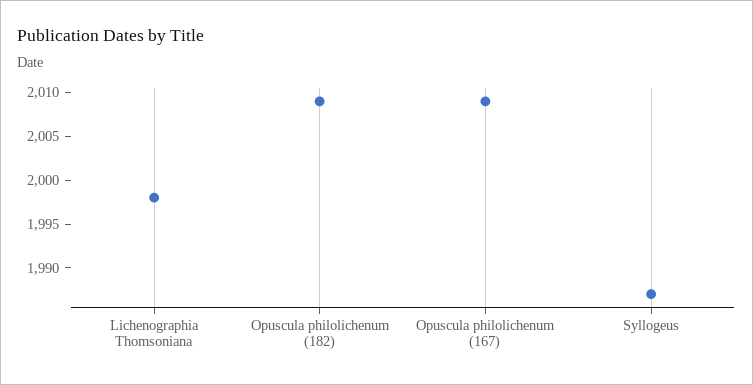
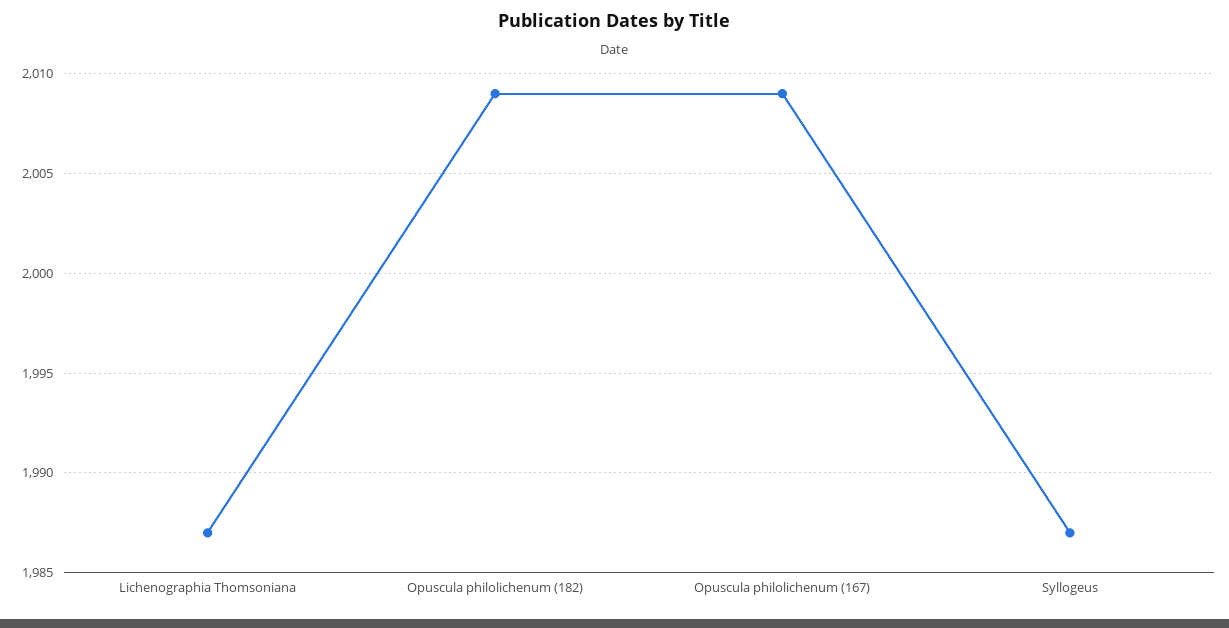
Lichenographia Thomsoniana: 1998 -> 1987

